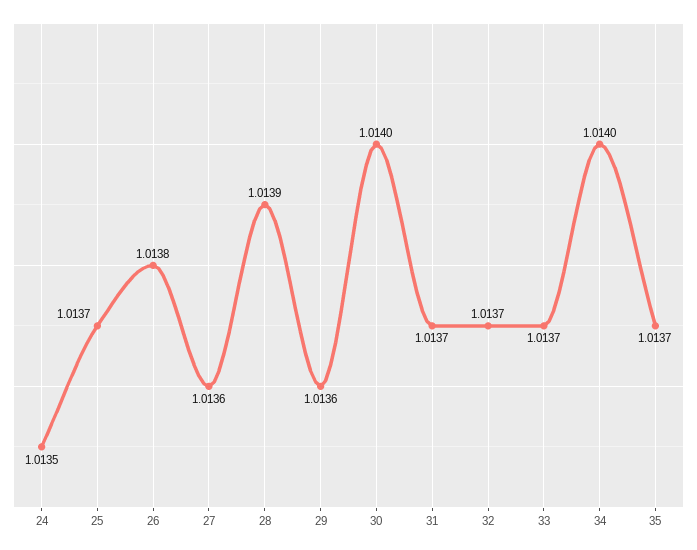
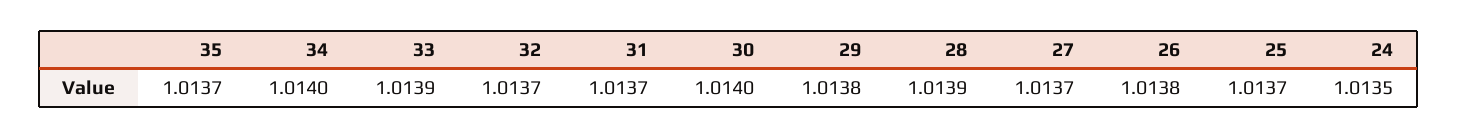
27: 1.0136 -> 1.0137
29: 1.0136 -> 1.0138
33: 1.0137 -> 1.0139

